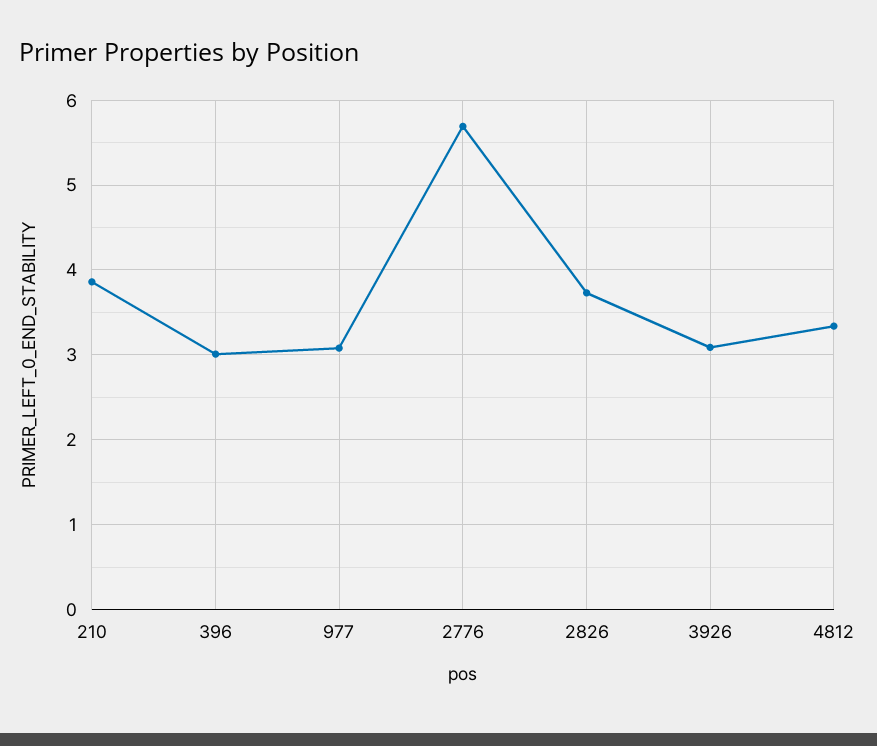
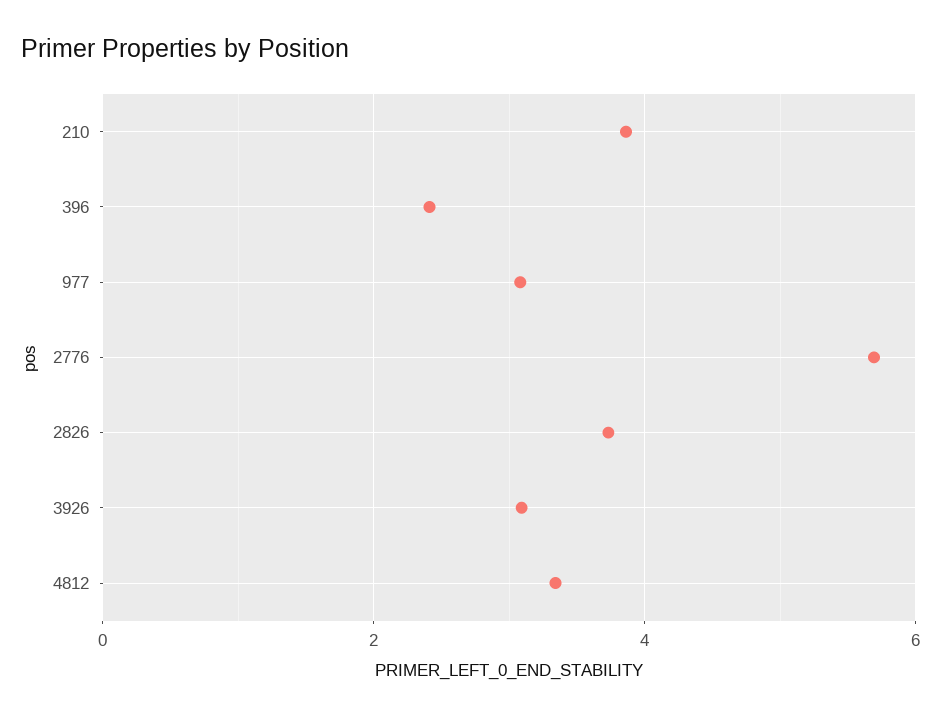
396: 3 -> 2.4

